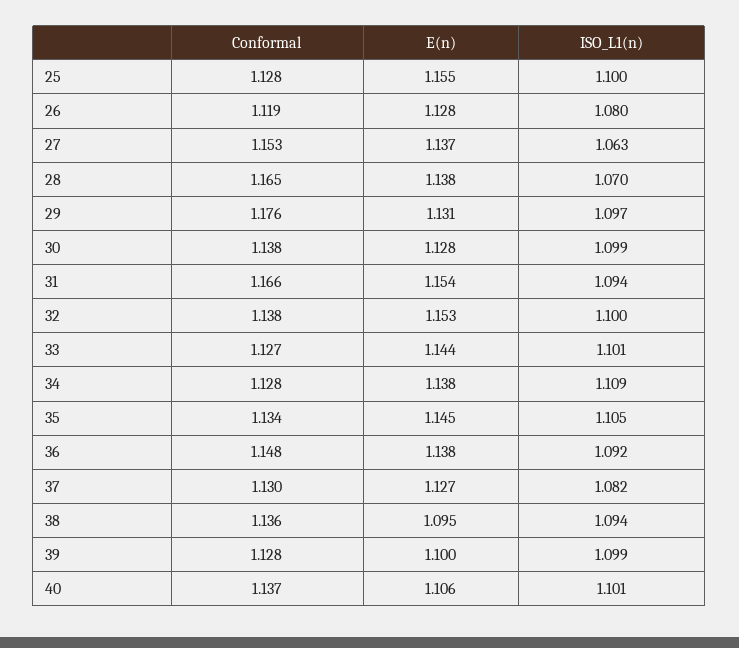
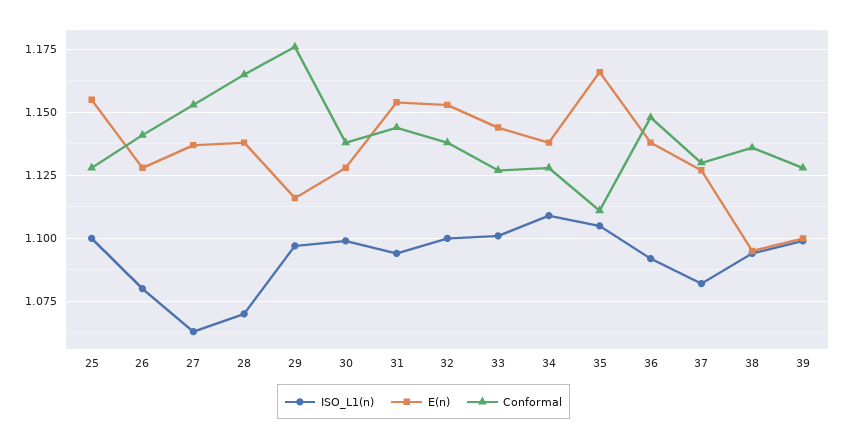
Conformal, 26: 1.119 -> 1.14
E(n), 29: 1.131 -> 1.115
Conformal, 31: 1.166 -> 1.145
Conformal, 35: 1.134 -> 1.11
E(n), 35: 1.145 -> 1.165
Conformal, 40: 1.137 -> none
E(n), 40: 1.106 -> none
ISO_L1(n), 40: 1.101 -> none

